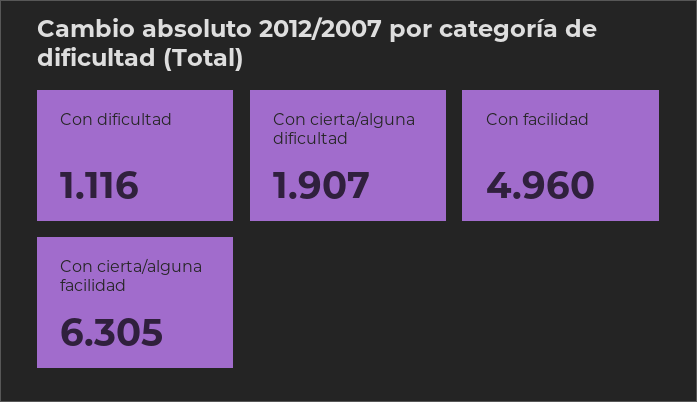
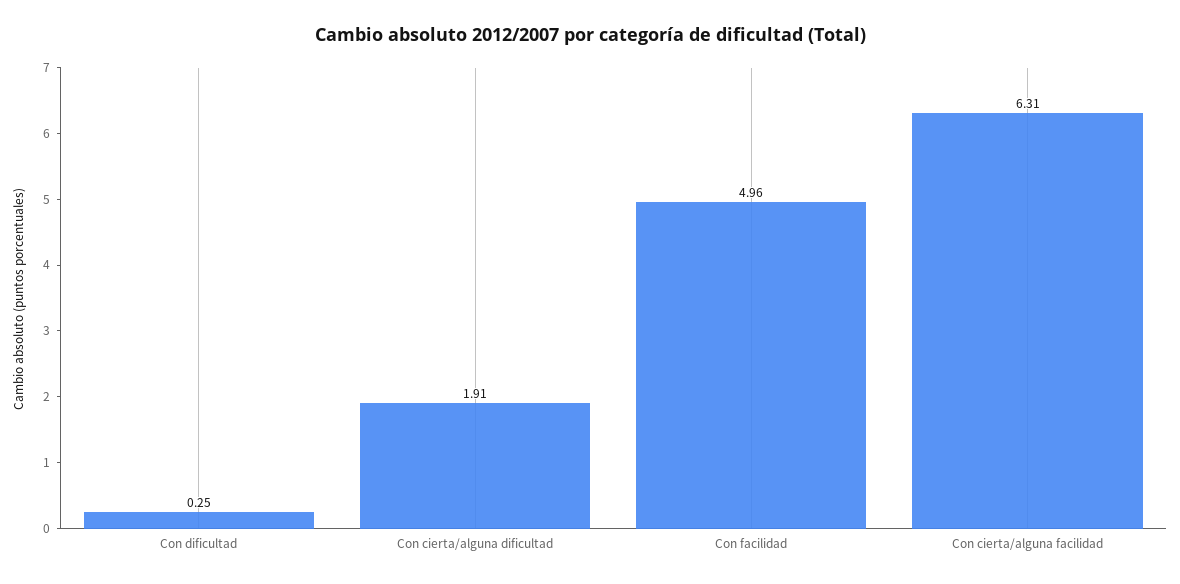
Con dificultad: 1.116 -> 0.25

